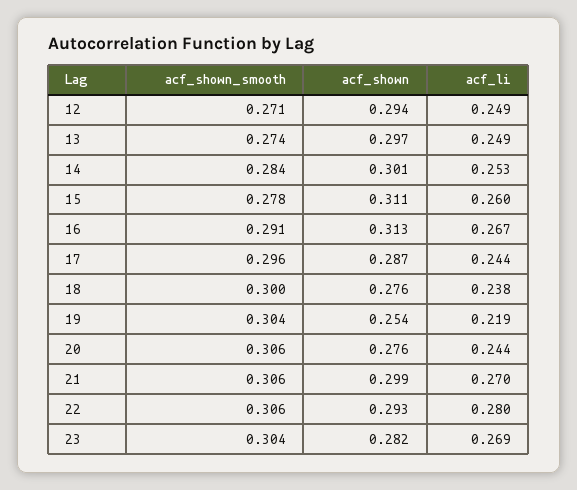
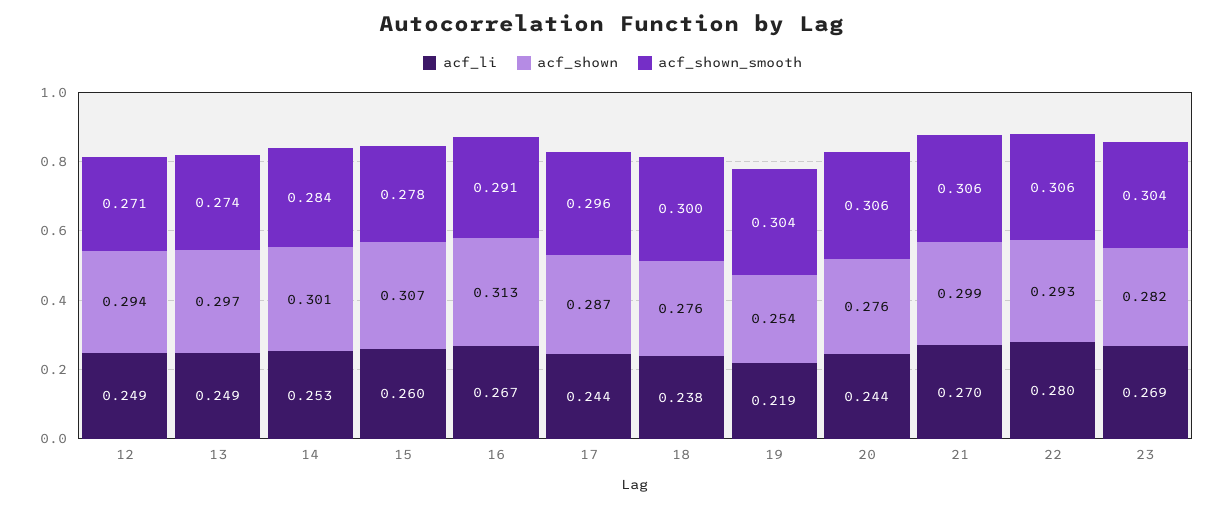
acf_shown, 15: 0.311 -> 0.307

